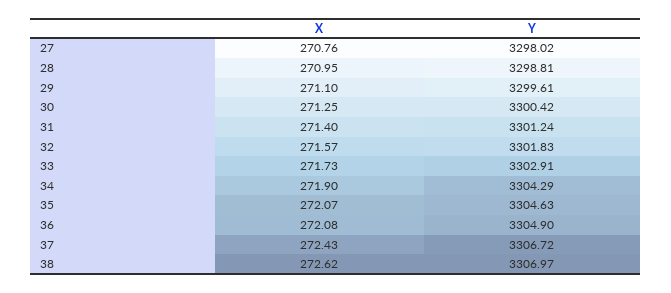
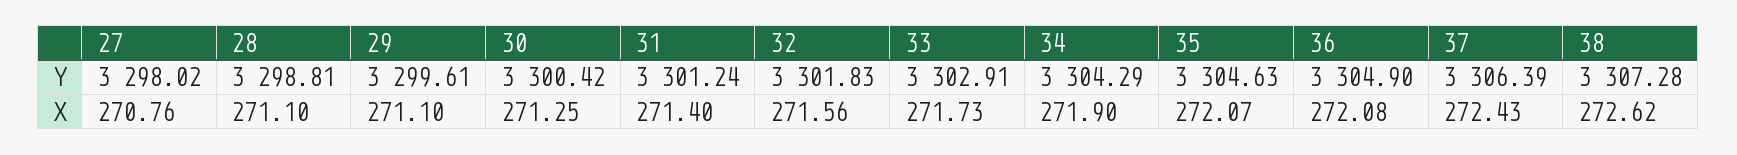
X, 28: 270.95 -> 271.1
X, 32: 271.57 -> 271.56
Y, 37: 3306.72 -> 3306.39
Y, 38: 3306.97 -> 3307.28

